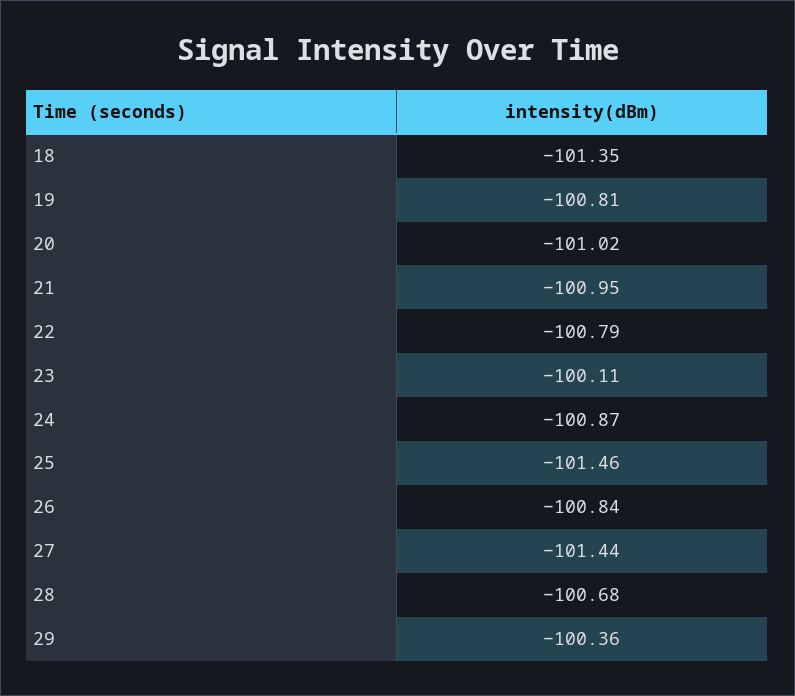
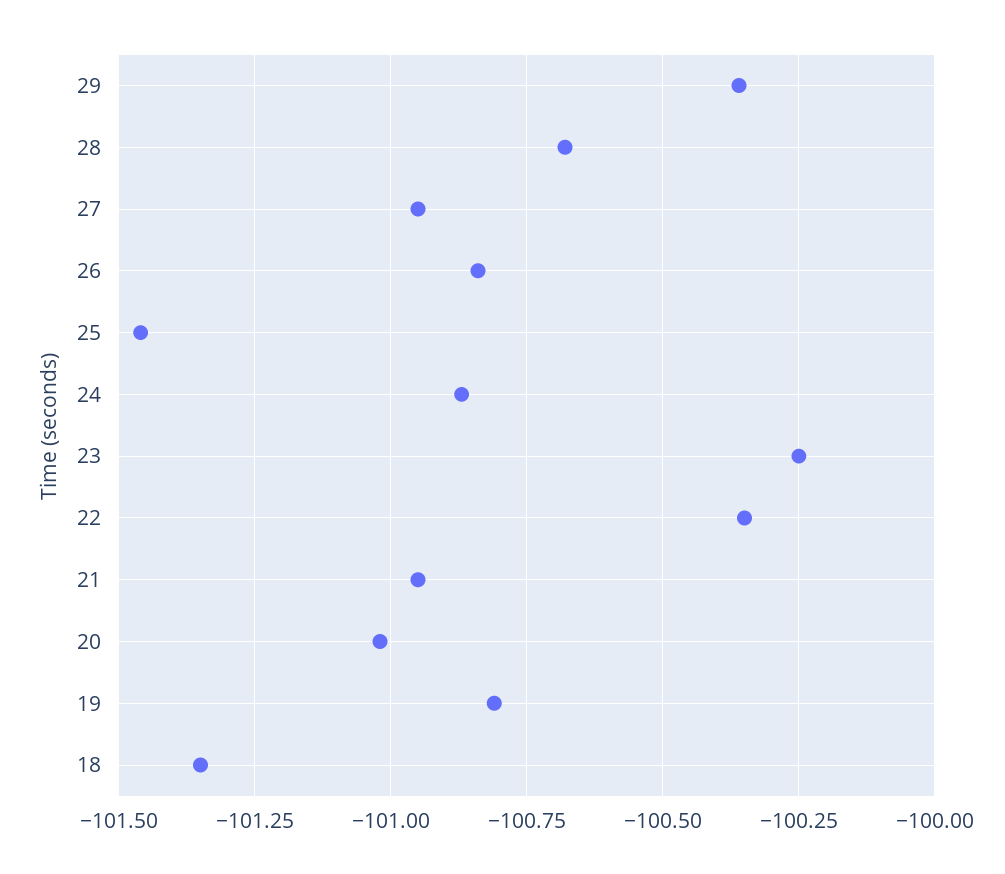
22: -100.79 -> -100.35
23: -100.11 -> -100.25
27: -101.44 -> -100.95

